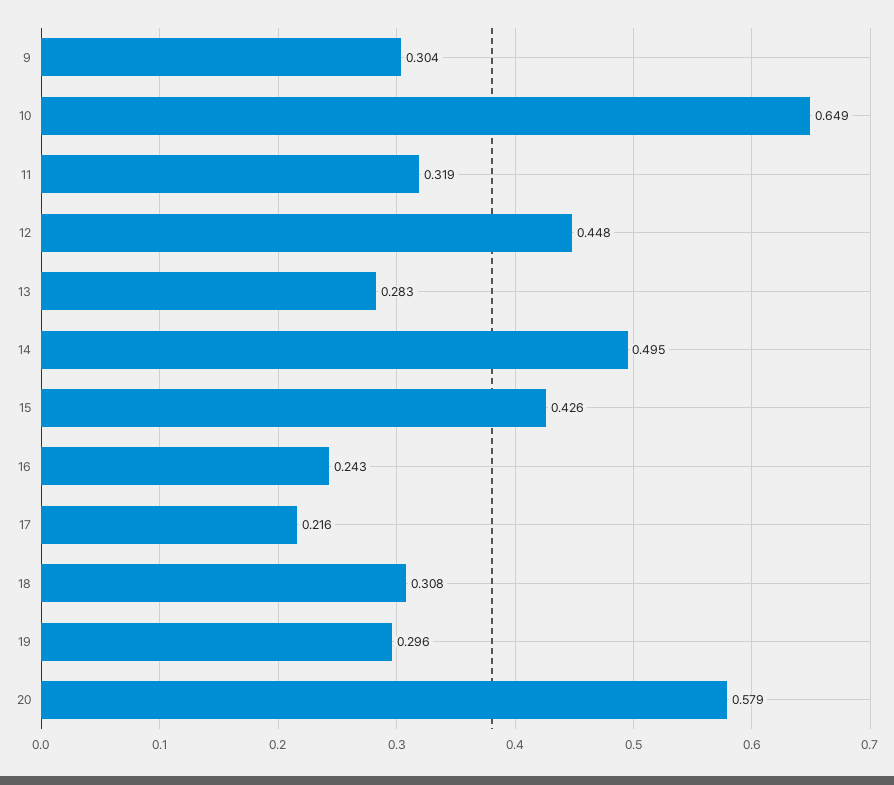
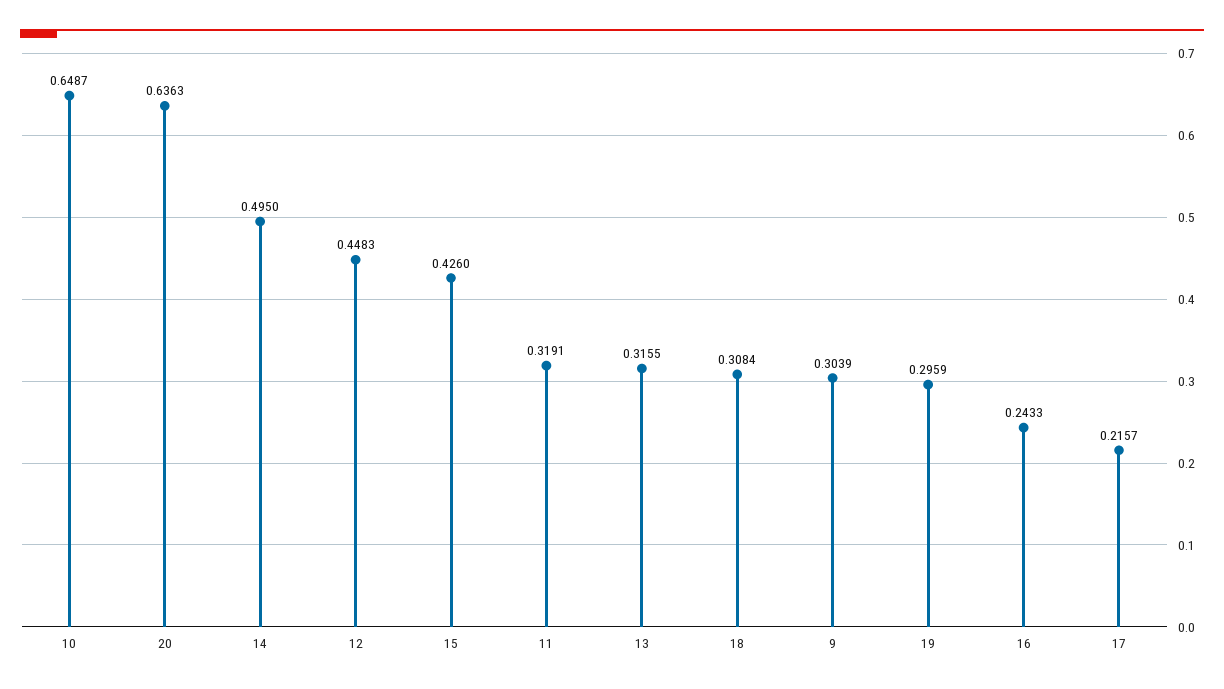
13: 0.283 -> 0.3155
20: 0.579 -> 0.6363

